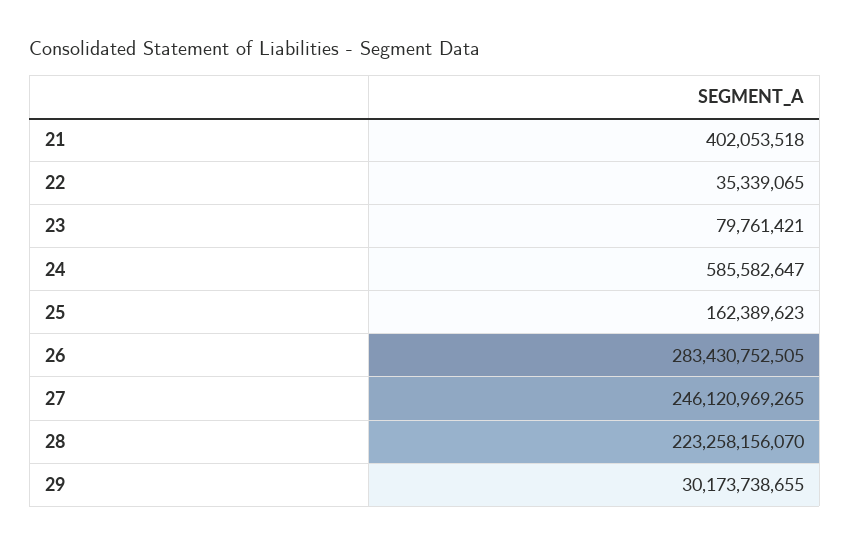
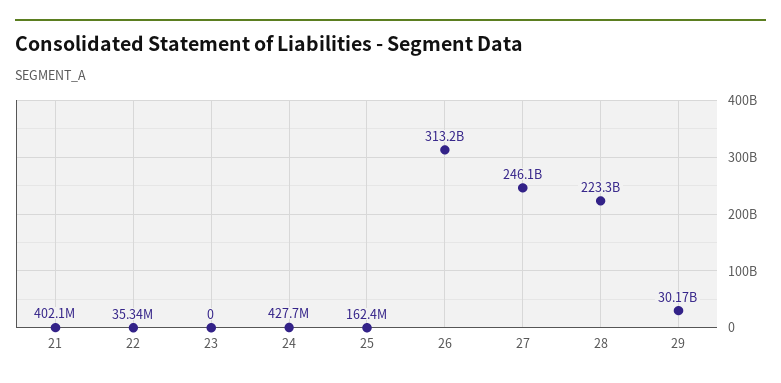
23: 79761421 -> 0
24: 585582647 -> 427700000
26: 283430752505 -> 313200000000

